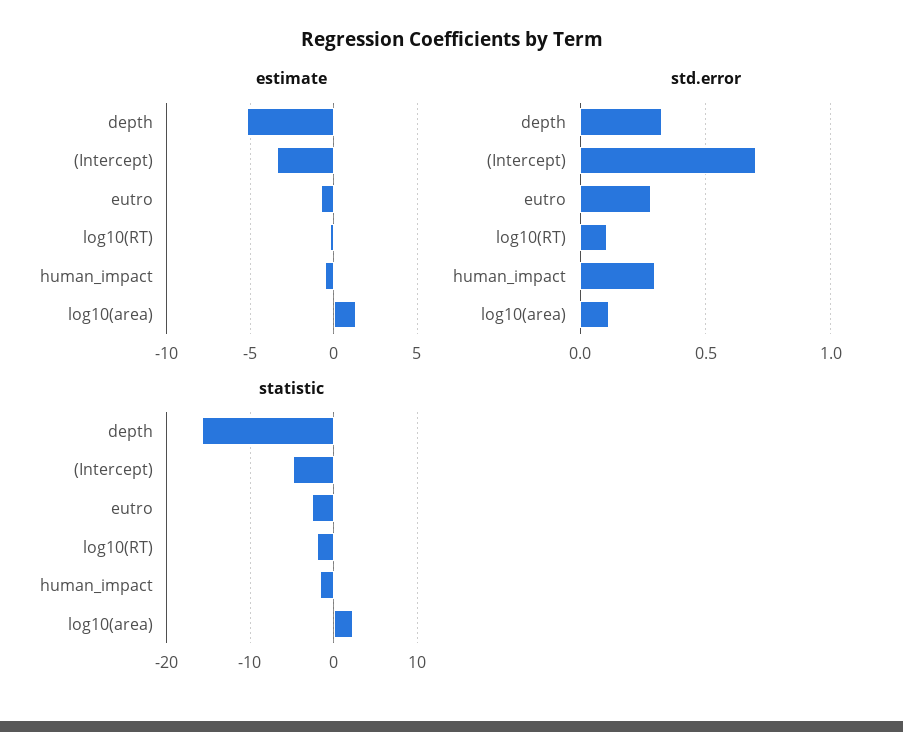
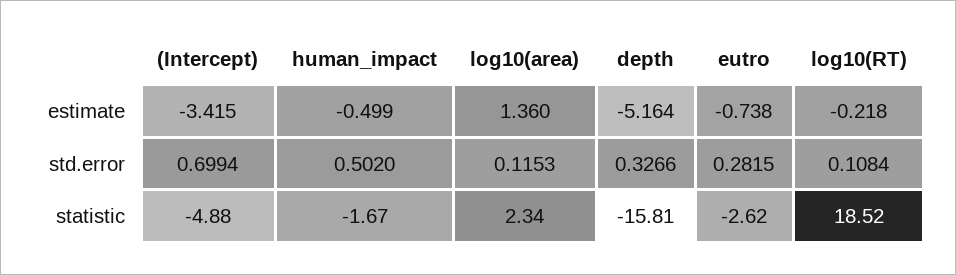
std.error, human_impact: 0.3 -> 0.502
statistic, log10(RT): -2 -> 18.52

